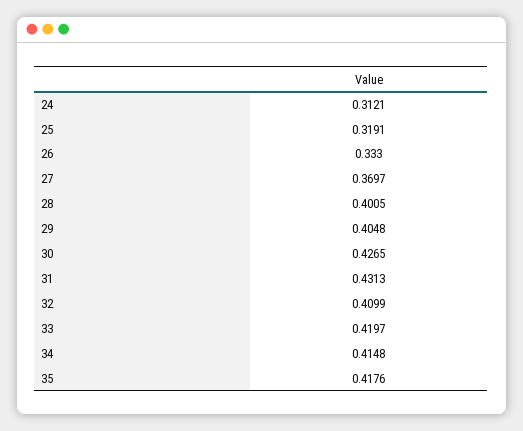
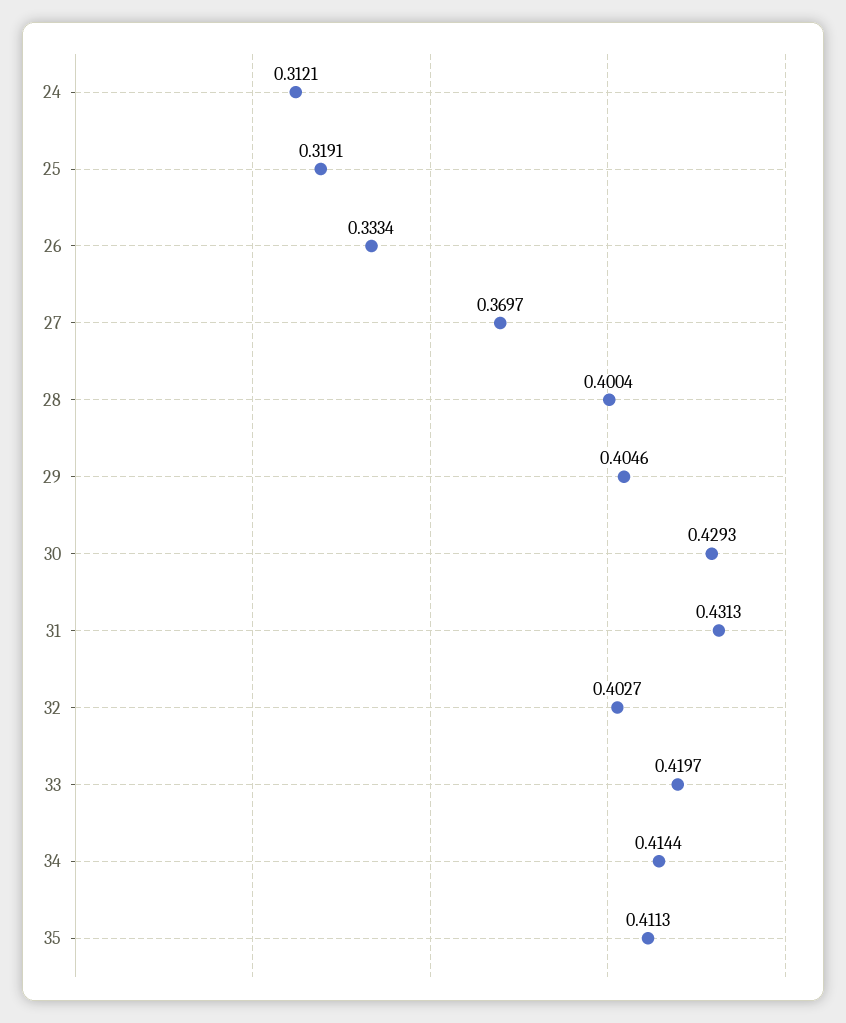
26: 0.333 -> 0.3334
28: 0.4005 -> 0.4004
29: 0.4048 -> 0.4046
30: 0.4265 -> 0.4293
32: 0.4099 -> 0.4027
34: 0.4148 -> 0.4144
35: 0.4176 -> 0.4113

